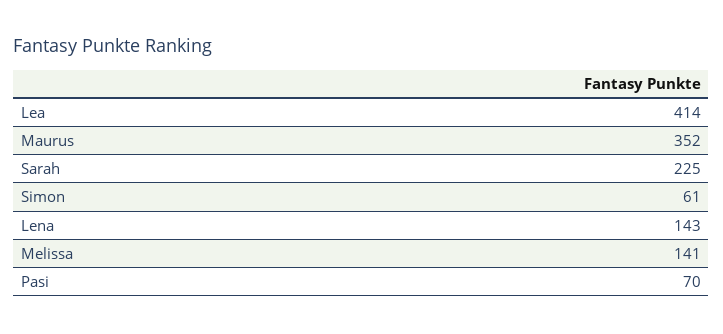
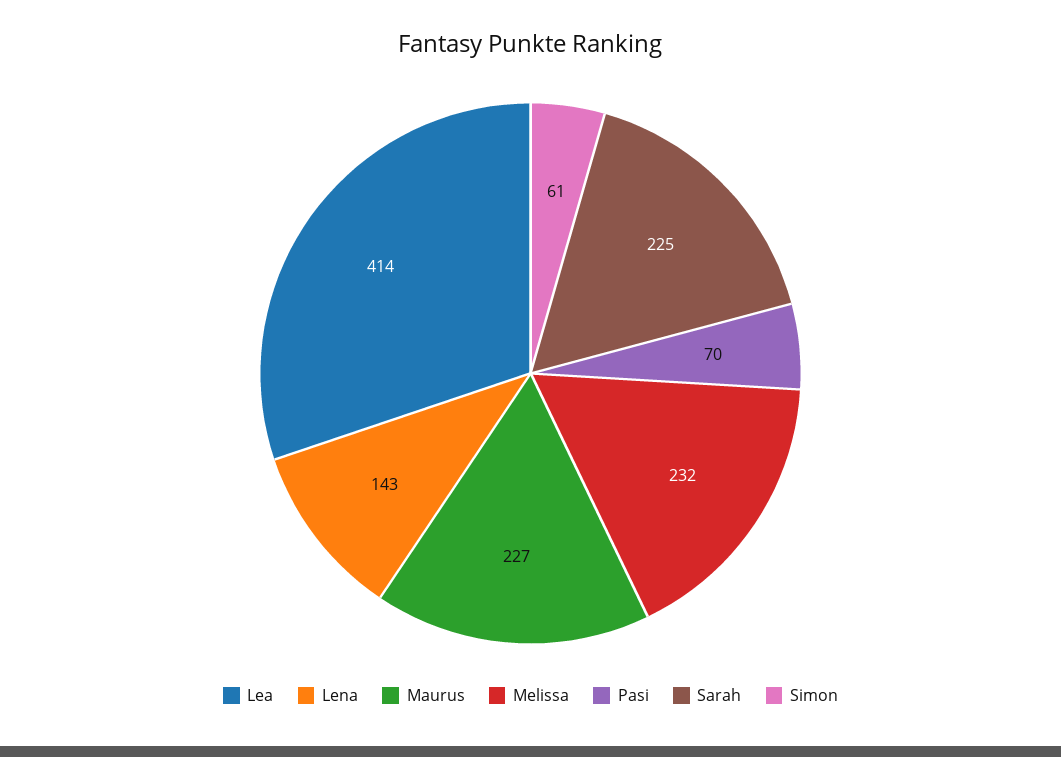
Maurus: 352 -> 227
Melissa: 141 -> 232

